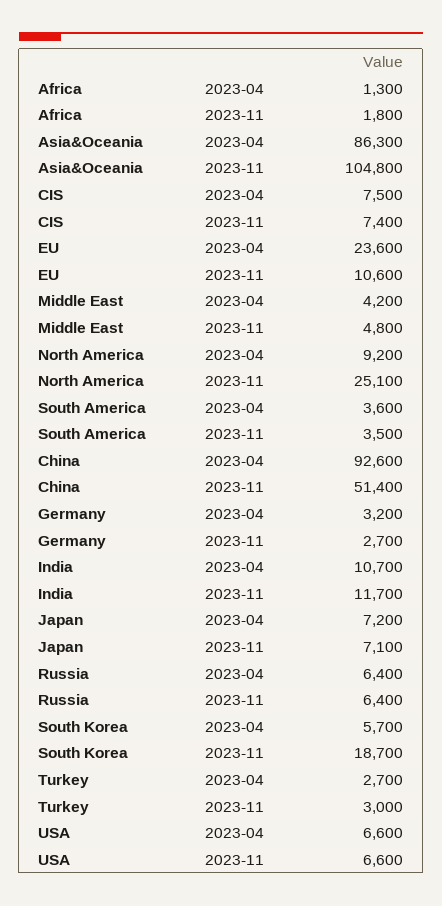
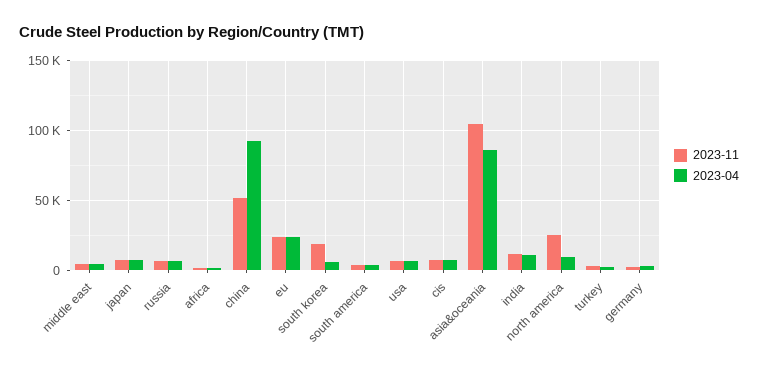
2023-11, EU: 10600 -> 25000

